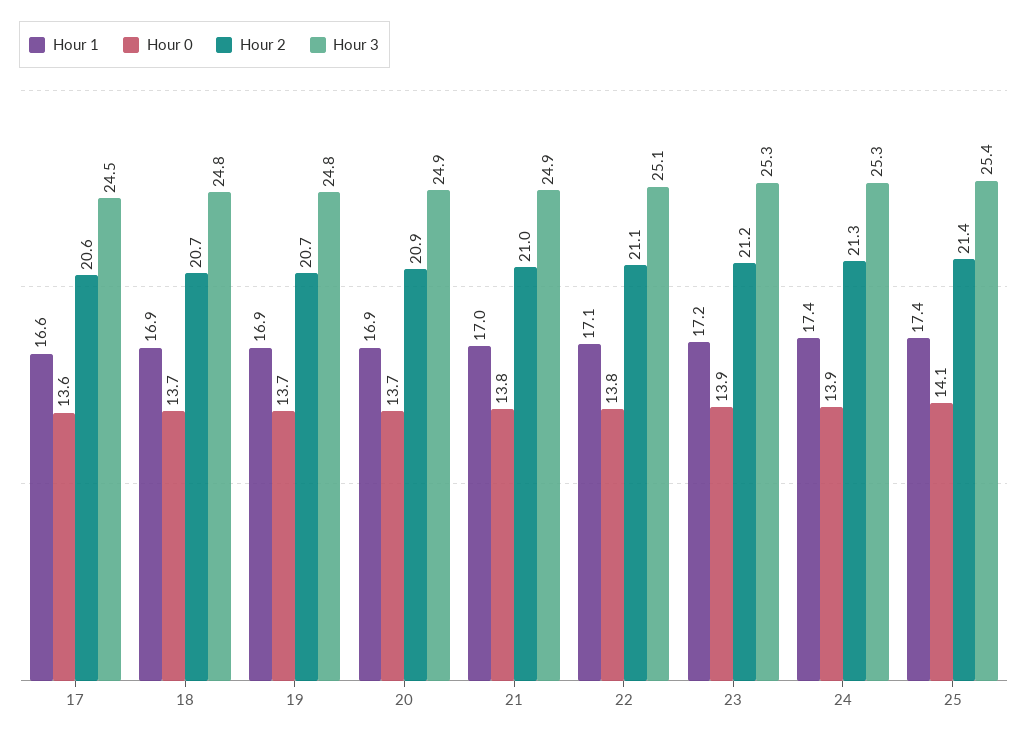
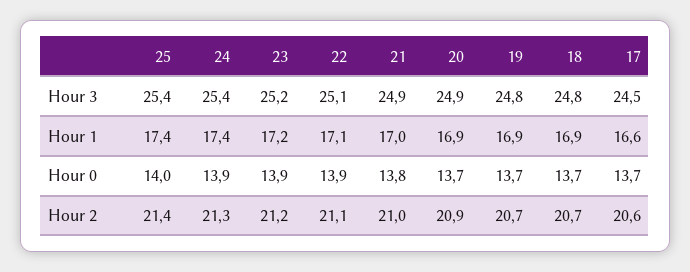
Hour 0, 17: 13.6 -> 13.7
Hour 0, 22: 13.8 -> 13.9
Hour 3, 23: 25.3 -> 25.2
Hour 3, 24: 25.3 -> 25.4
Hour 0, 25: 14.1 -> 14

